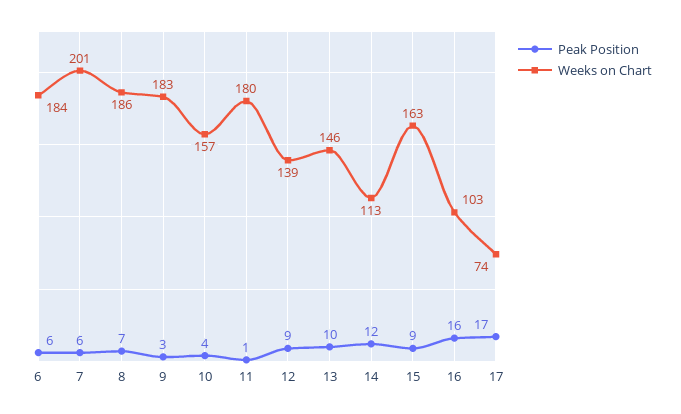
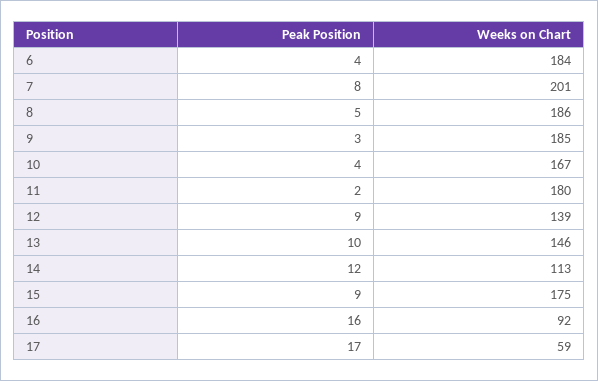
Peak Position, 6: 6 -> 4
Peak Position, 7: 6 -> 8
Peak Position, 8: 7 -> 5
Weeks on Chart, 9: 183 -> 185
Weeks on Chart, 10: 157 -> 167
Peak Position, 11: 1 -> 2
Weeks on Chart, 15: 163 -> 175
Weeks on Chart, 16: 103 -> 92
Weeks on Chart, 17: 74 -> 59

